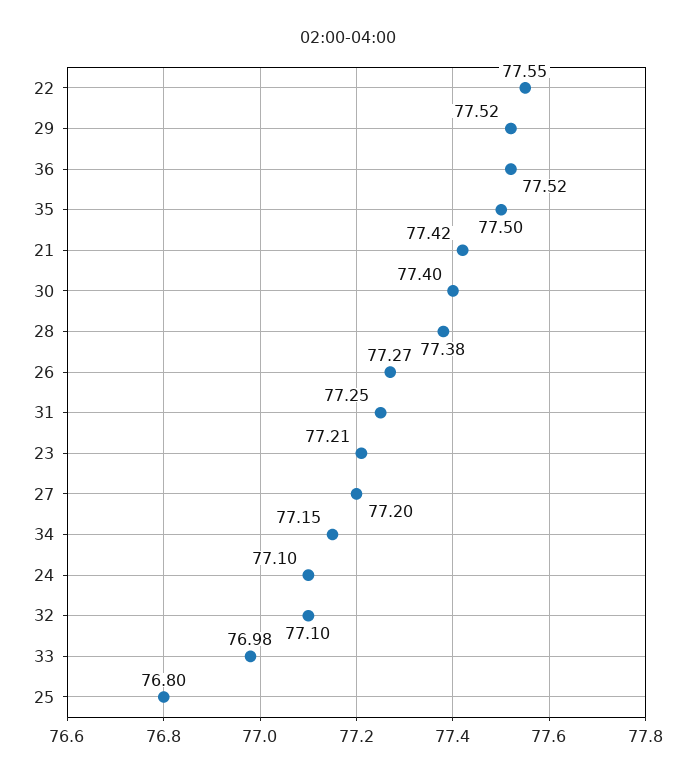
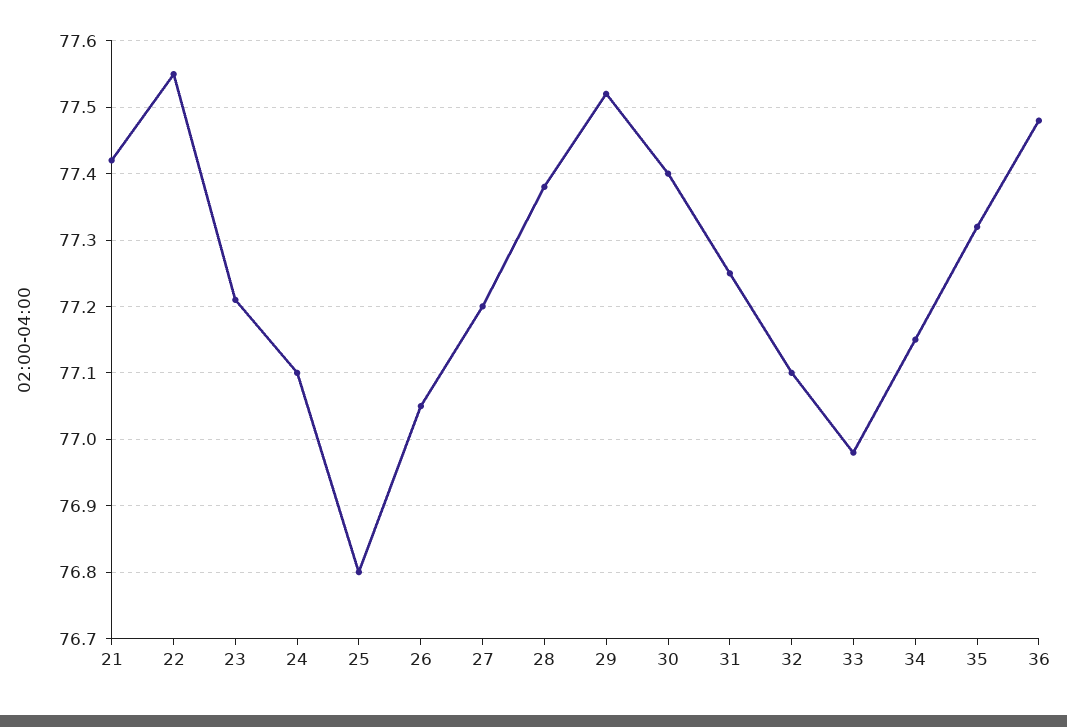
36: 77.52 -> 77.48
35: 77.5 -> 77.32
26: 77.27 -> 77.05

